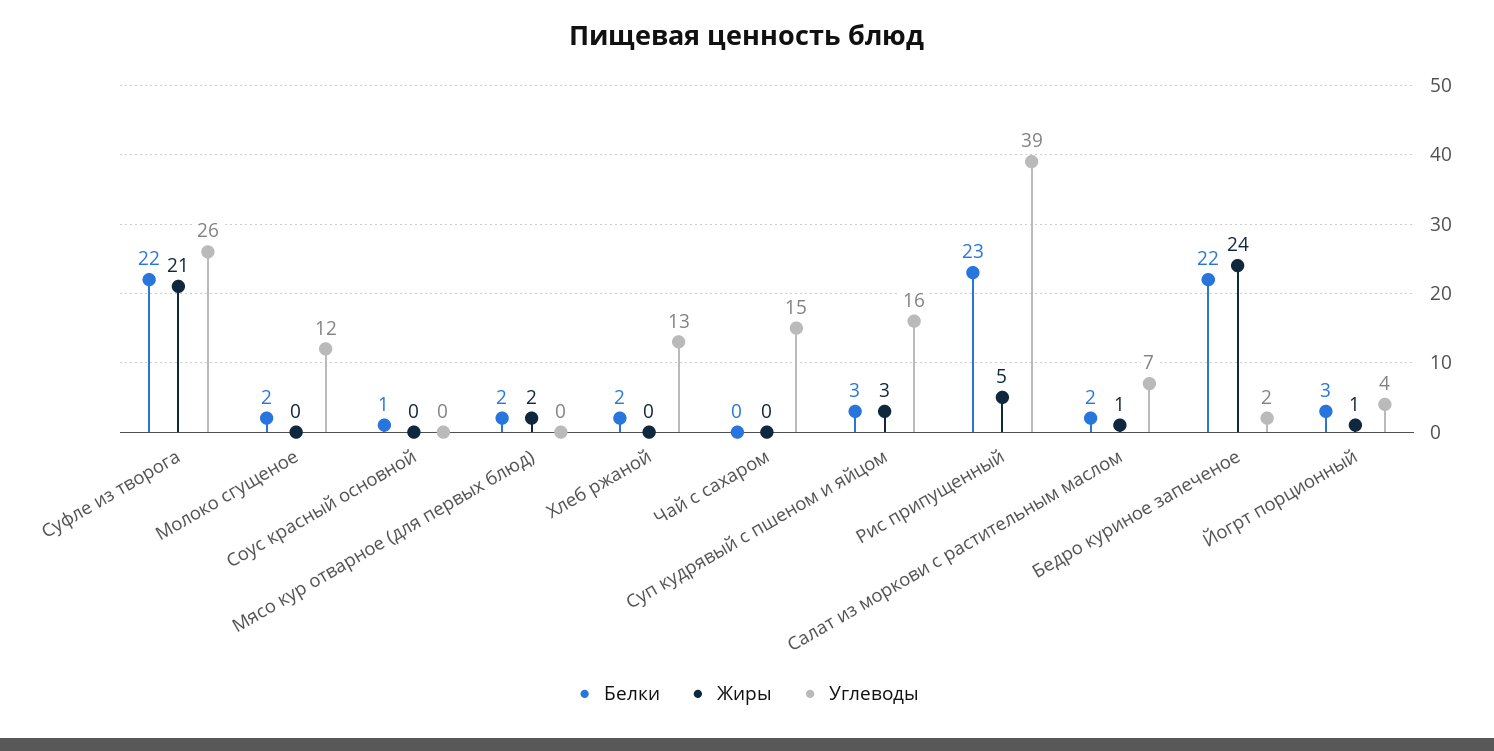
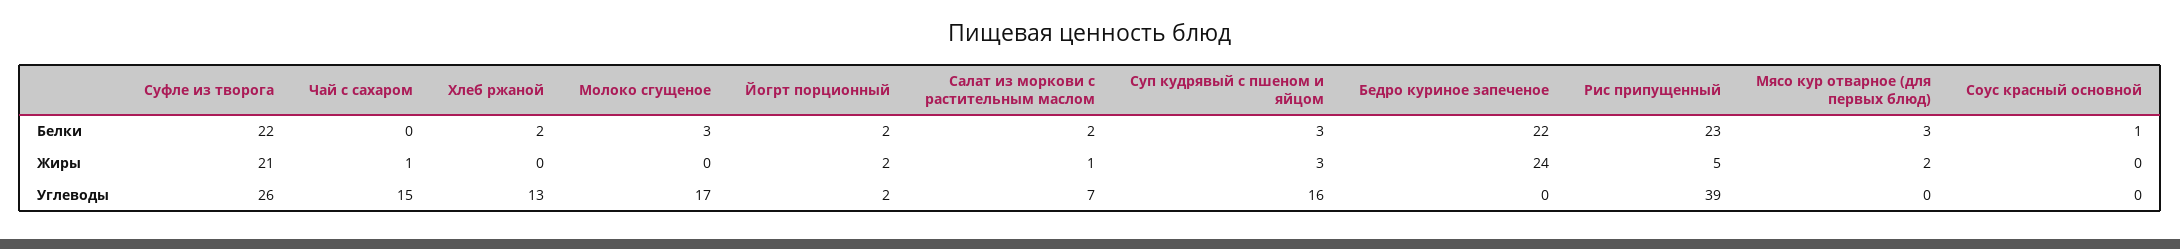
Белки, Молоко сгущеное: 2 -> 3
Углеводы, Молоко сгущеное: 12 -> 17
Белки, Мясо кур отварное (для первых блюд): 2 -> 3
Жиры, Чай с сахаром: 0 -> 1
Углеводы, Бедро куриное запеченое: 2 -> 0
Белки, Йогрт порционный: 3 -> 2
Жиры, Йогрт порционный: 1 -> 2
Углеводы, Йогрт порционный: 4 -> 2

